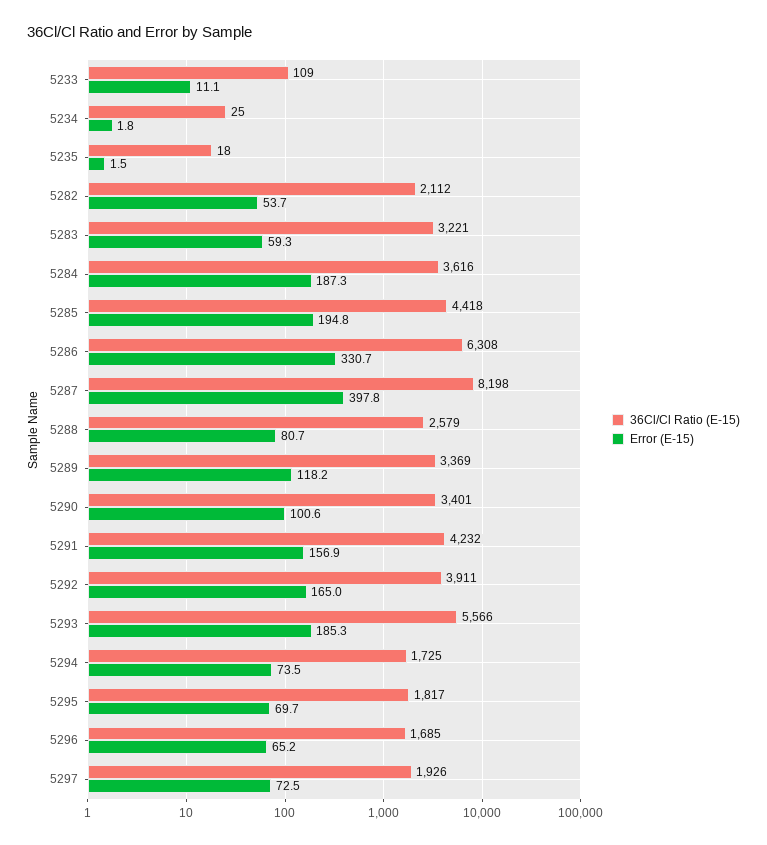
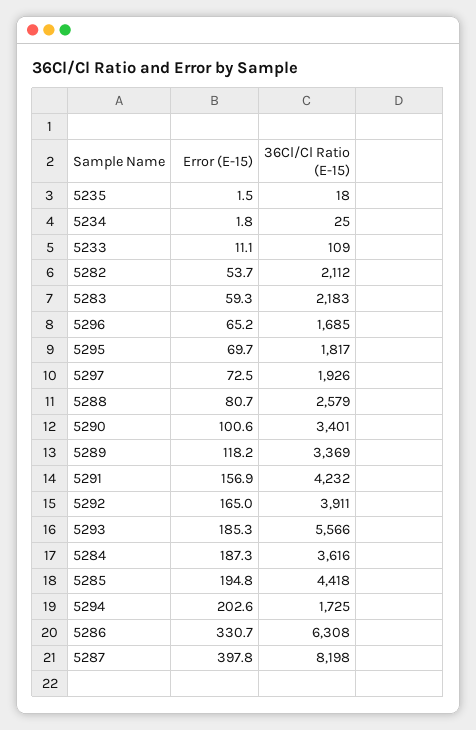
36Cl/Cl Ratio (E-15), 5283: 3221 -> 2183
Error (E-15), 5294: 73.5 -> 202.6

